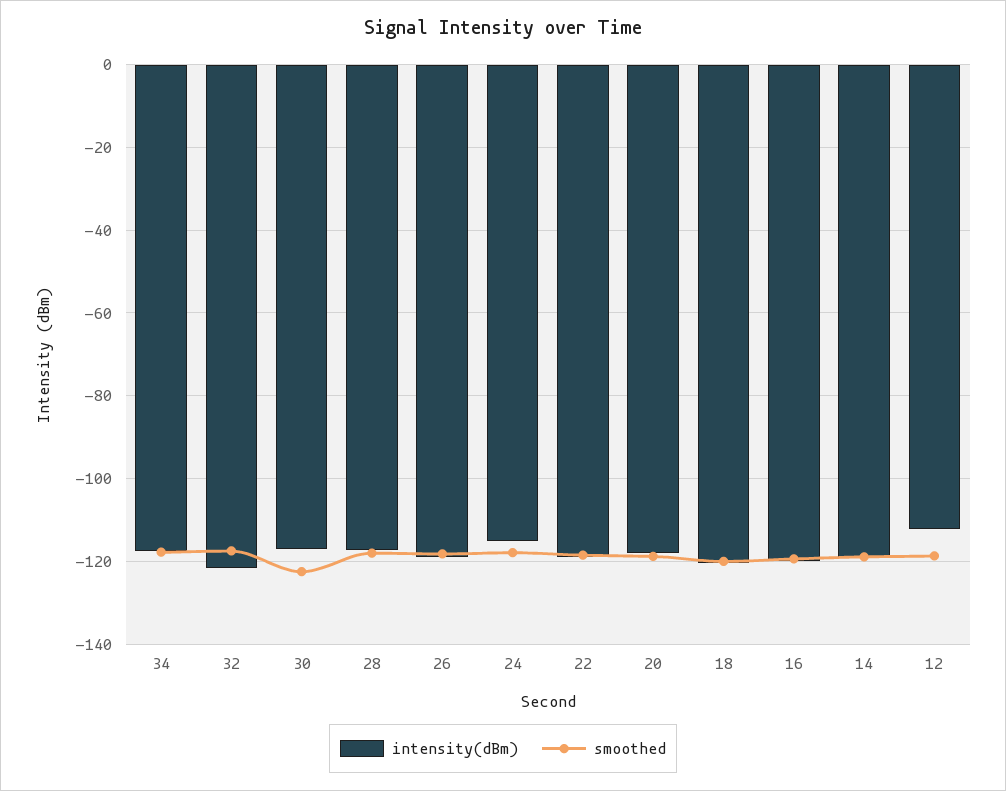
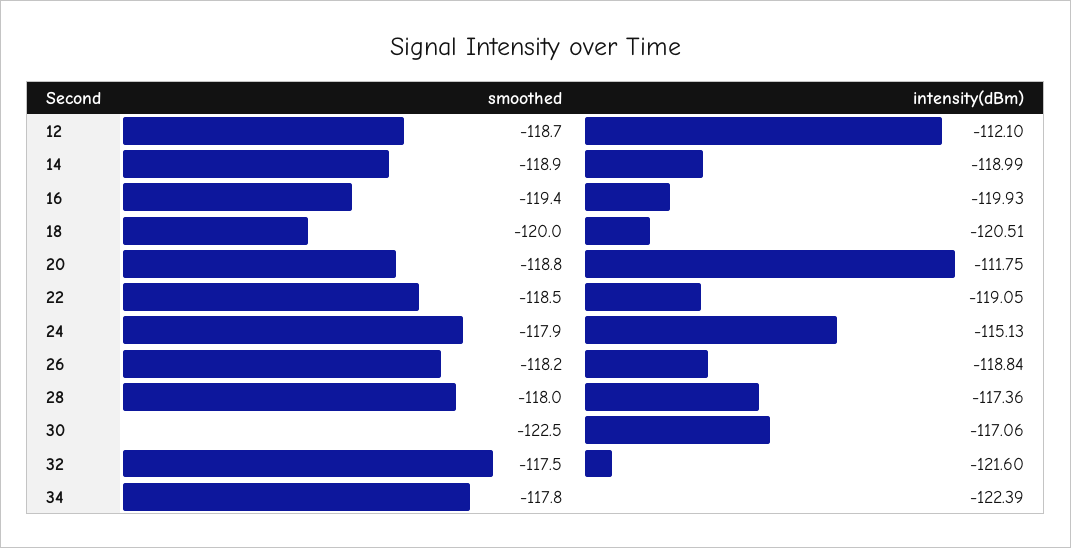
intensity(dBm), 34: -118 -> -122.39
intensity(dBm), 20: -118 -> -111.75

